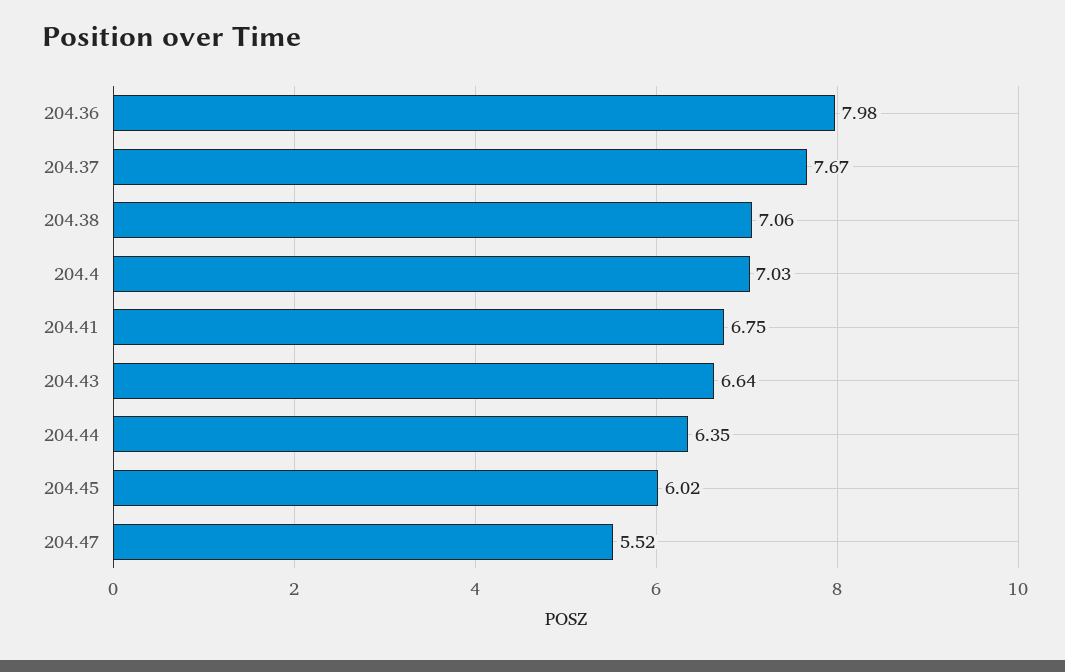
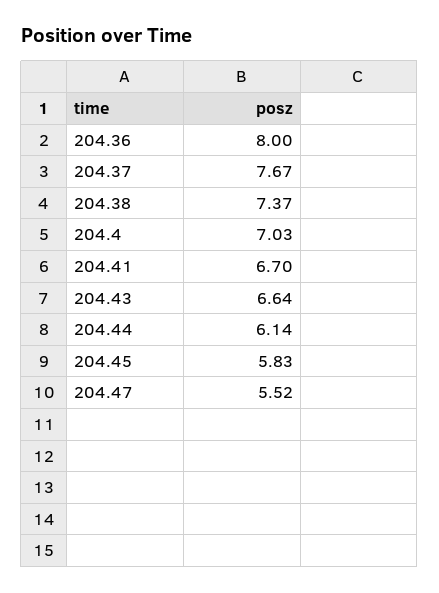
204.36: 7.98 -> 8
204.38: 7.06 -> 7.37
204.41: 6.75 -> 6.7
204.44: 6.35 -> 6.14
204.45: 6.02 -> 5.83

